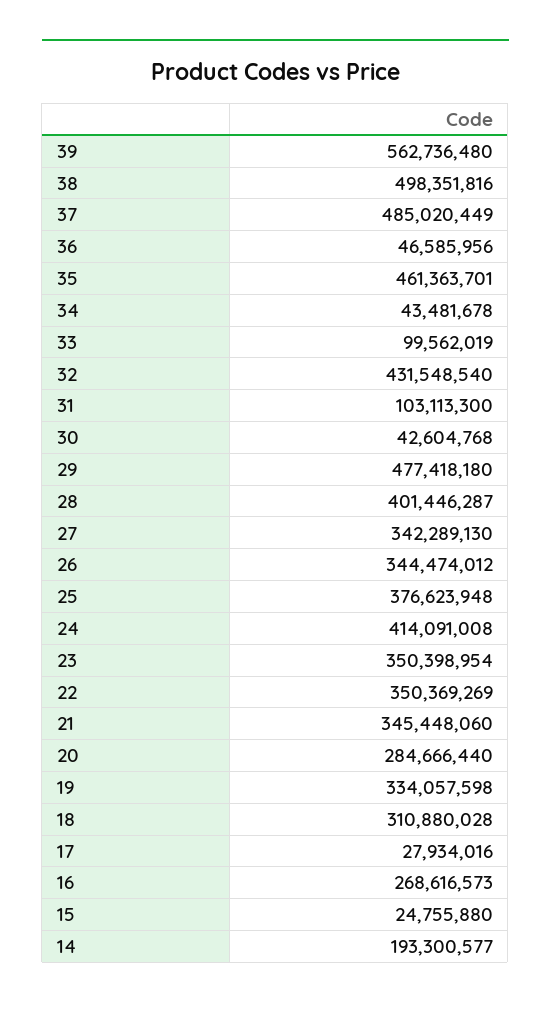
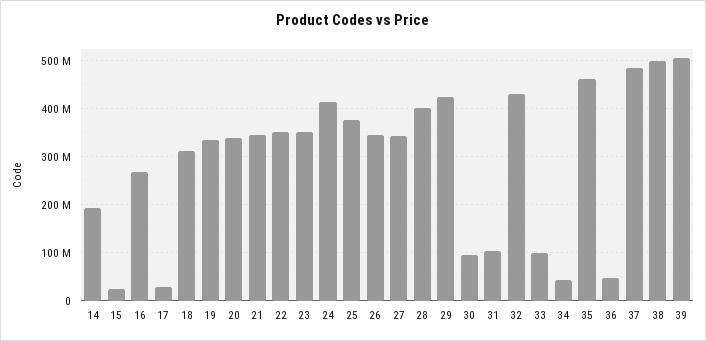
39: 562736480 -> 500000000
30: 42604768 -> 100000000
29: 477418180 -> 420000000
20: 284666440 -> 340000000

